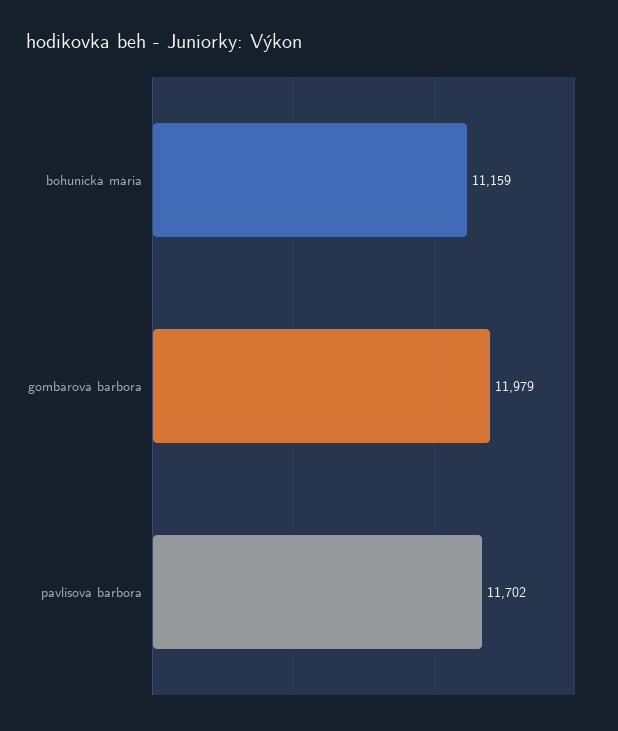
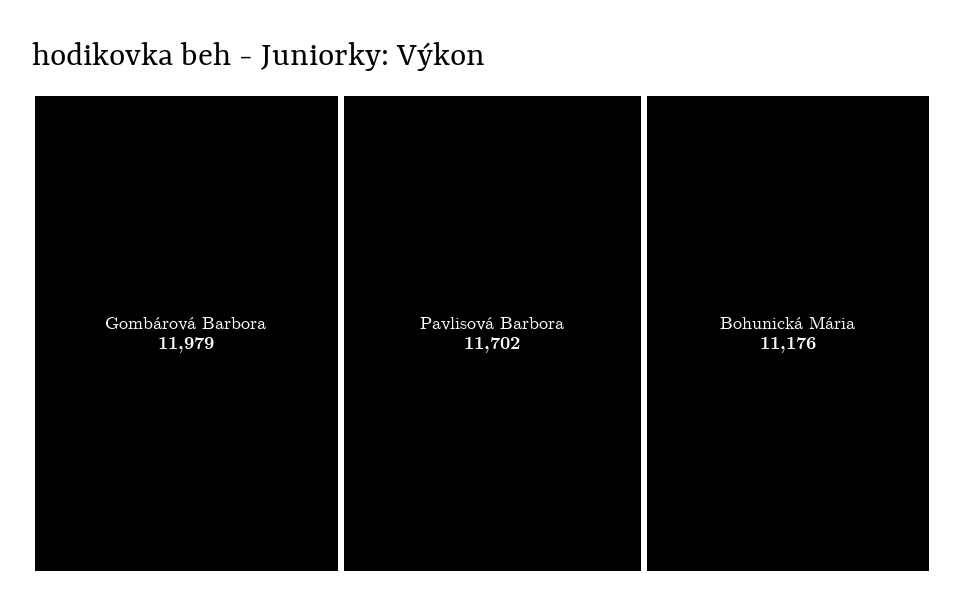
bohunická mária: 11159 -> 11176

